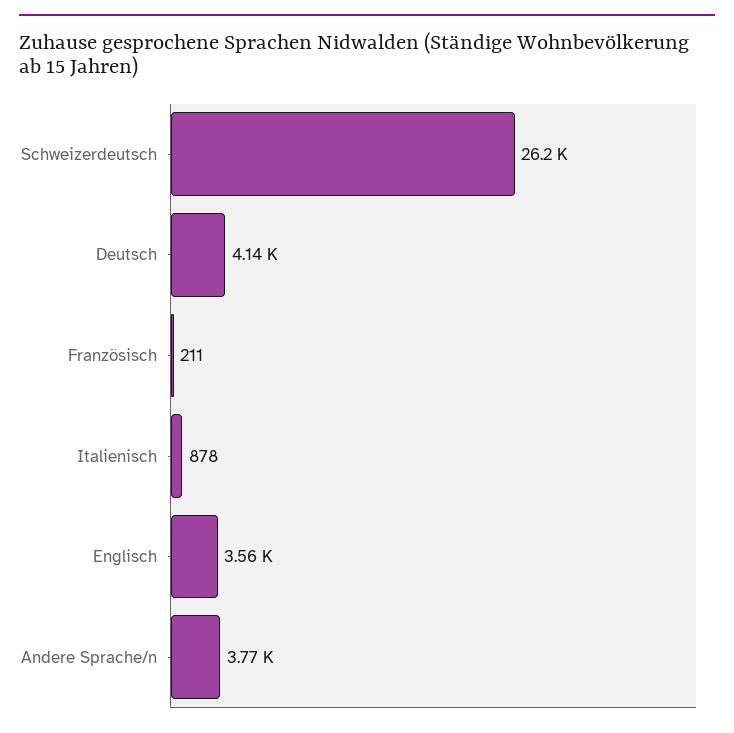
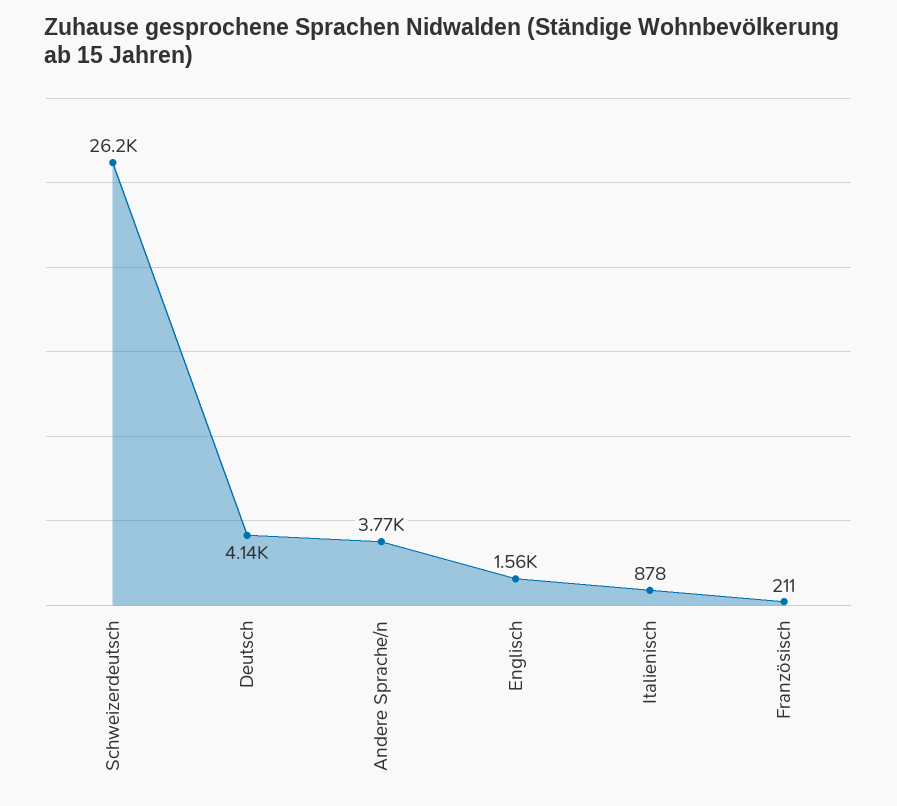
Englisch: 3560 -> 1560

